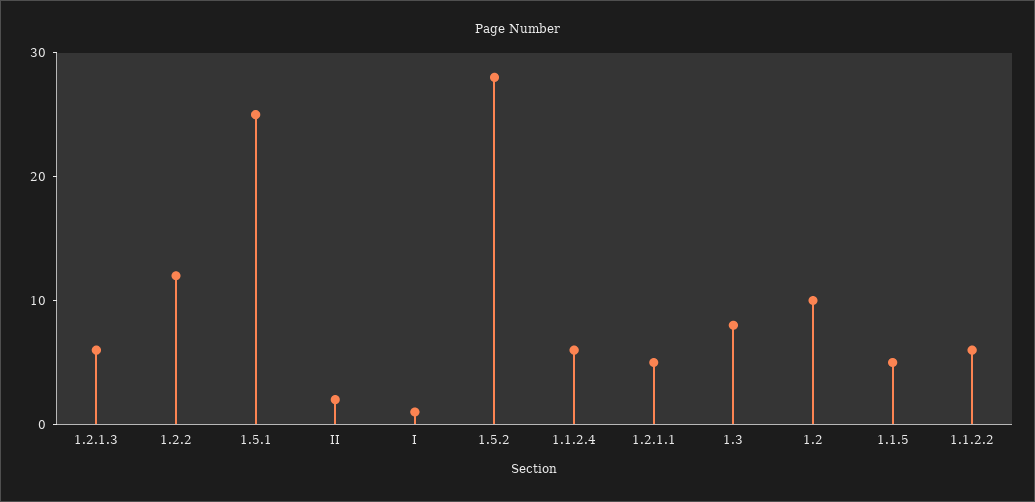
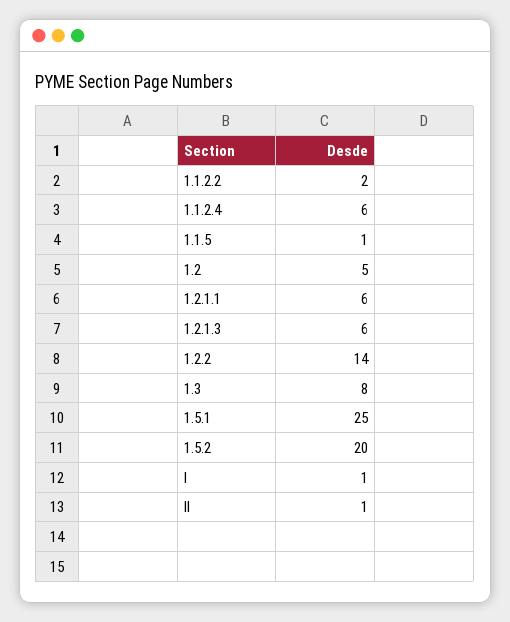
1.2.2: 12 -> 14
II: 2 -> 1
1.5.2: 28 -> 20
1.2.1.1: 5 -> 6
1.2: 10 -> 5
1.1.5: 5 -> 1
1.1.2.2: 6 -> 2

